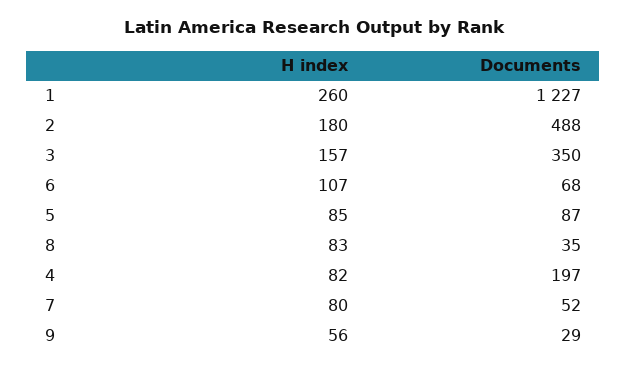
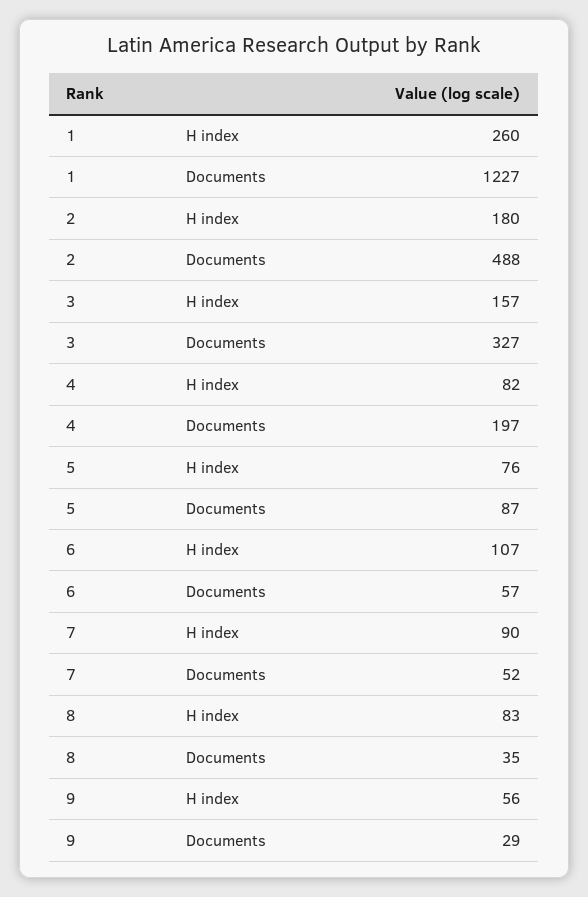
Documents, 3: 350 -> 327
Documents, 6: 68 -> 57
H index, 5: 85 -> 76
H index, 7: 80 -> 90

